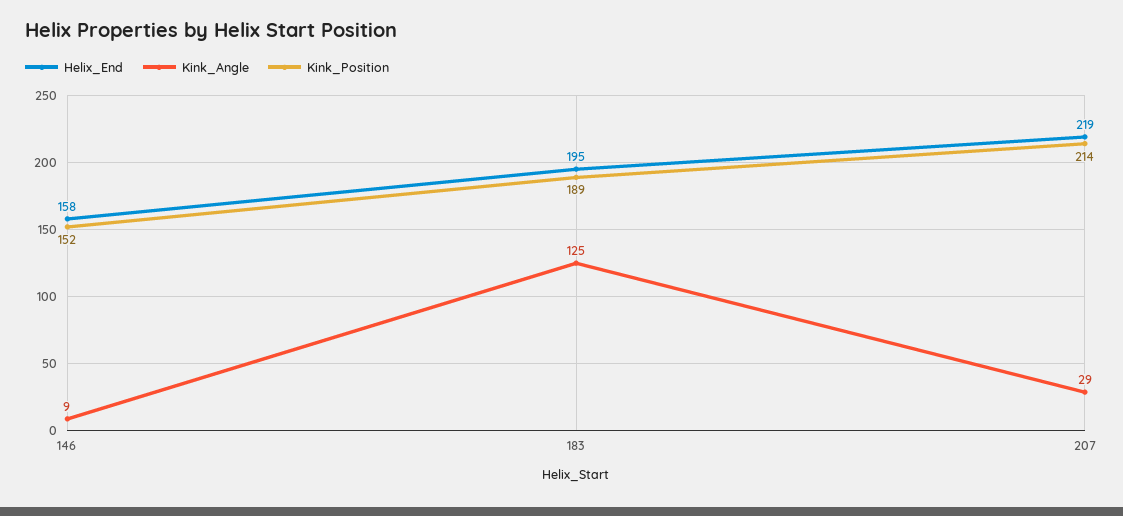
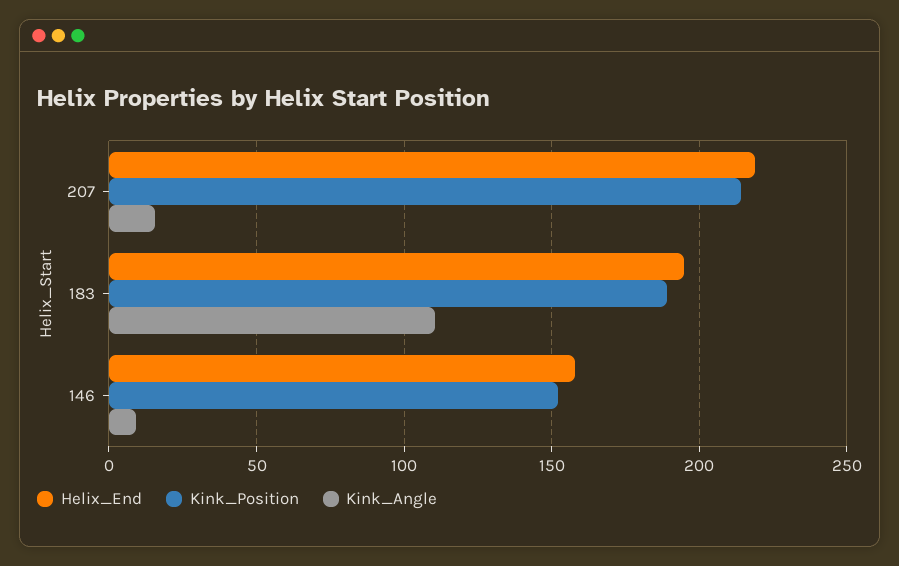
Kink_Angle, 183: 125 -> 110
Kink_Angle, 207: 29 -> 15

